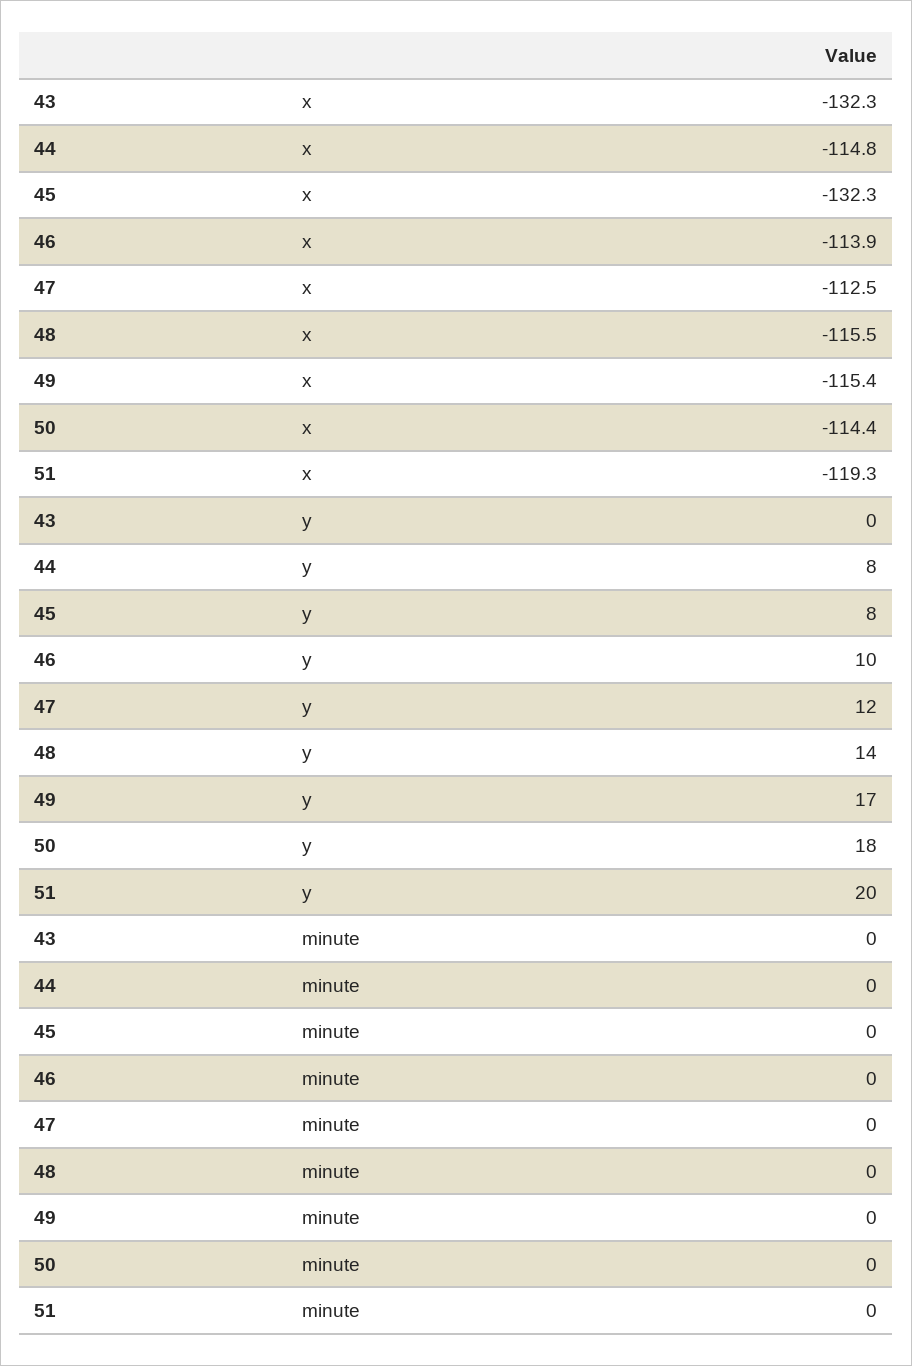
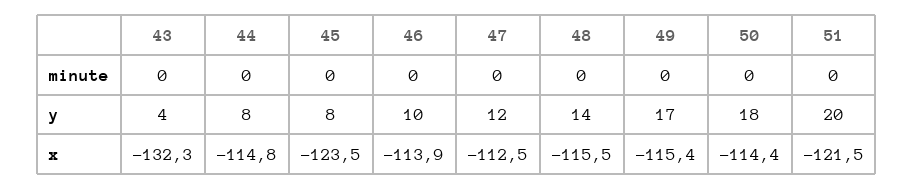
45, x: -132.3 -> -123.5
51, x: -119.3 -> -121.5
43, y: 0 -> 4

